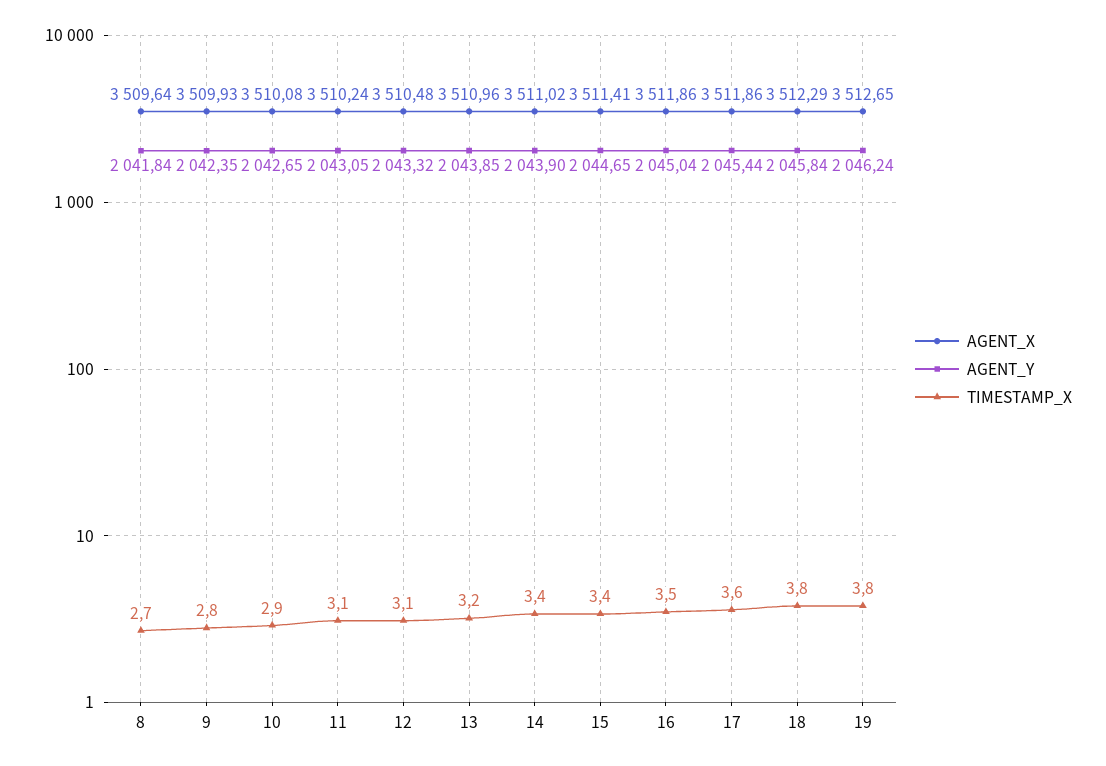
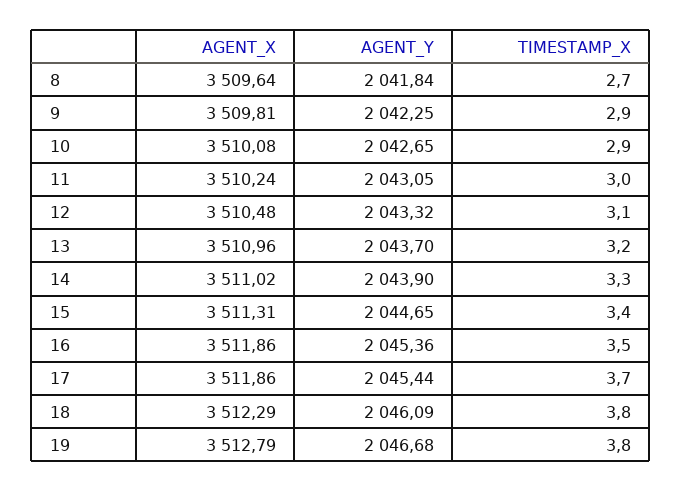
AGENT_X, 9: 3509.93 -> 3509.81
AGENT_Y, 9: 2042.35 -> 2042.25
TIMESTAMP_X, 9: 2.8 -> 2.9
TIMESTAMP_X, 11: 3.1 -> 3
AGENT_Y, 13: 2043.85 -> 2043.7
TIMESTAMP_X, 14: 3.4 -> 3.3
AGENT_X, 15: 3511.41 -> 3511.31
AGENT_Y, 16: 2045.04 -> 2045.36
TIMESTAMP_X, 17: 3.6 -> 3.7
AGENT_Y, 18: 2045.84 -> 2046.09
AGENT_X, 19: 3512.65 -> 3512.79
AGENT_Y, 19: 2046.24 -> 2046.68

